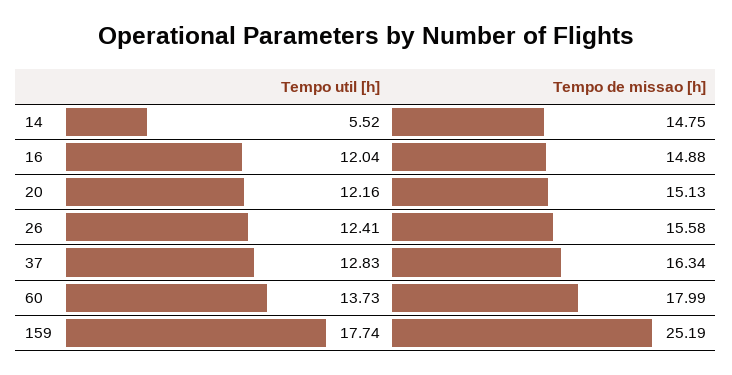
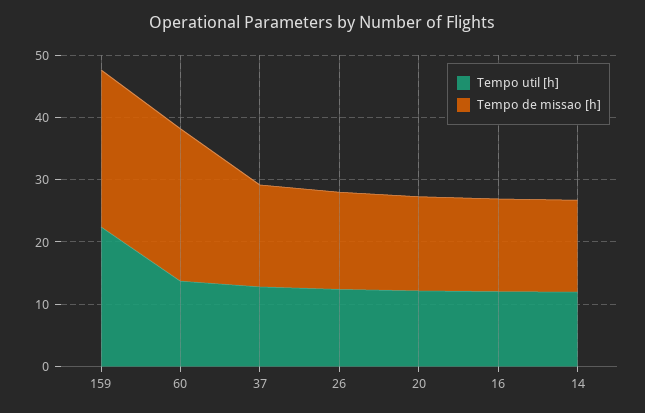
Tempo util [h], 14: 5.52 -> 12
Tempo de missao [h], 60: 17.99 -> 24
Tempo util [h], 159: 17.74 -> 22

